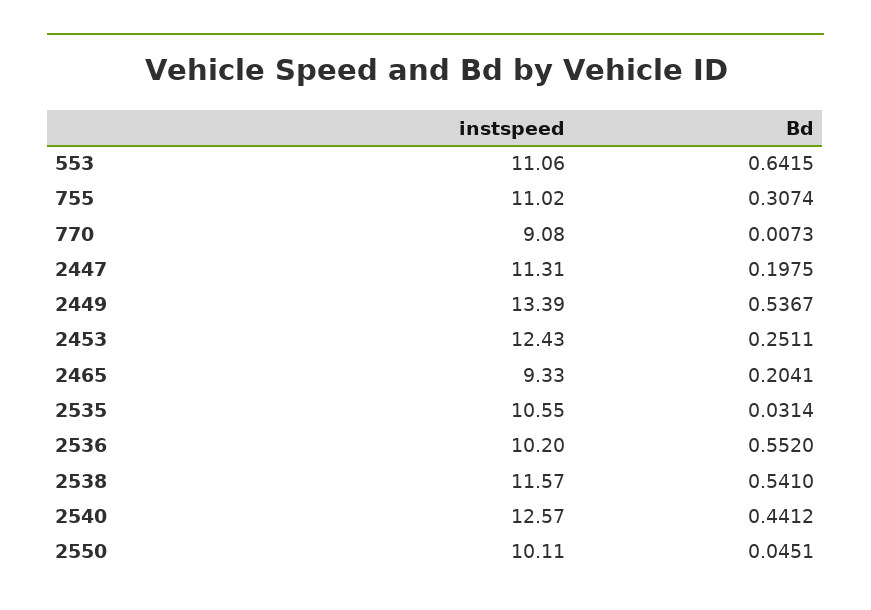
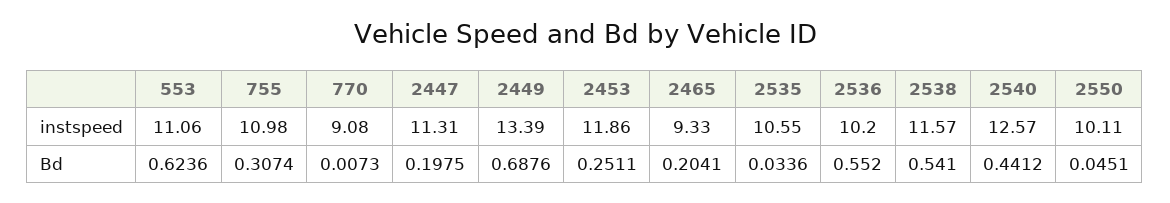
Bd, 553: 0.6415 -> 0.6236
instspeed, 755: 11.02 -> 10.98
Bd, 2449: 0.5367 -> 0.6876
instspeed, 2453: 12.43 -> 11.86
Bd, 2535: 0.0314 -> 0.0336

